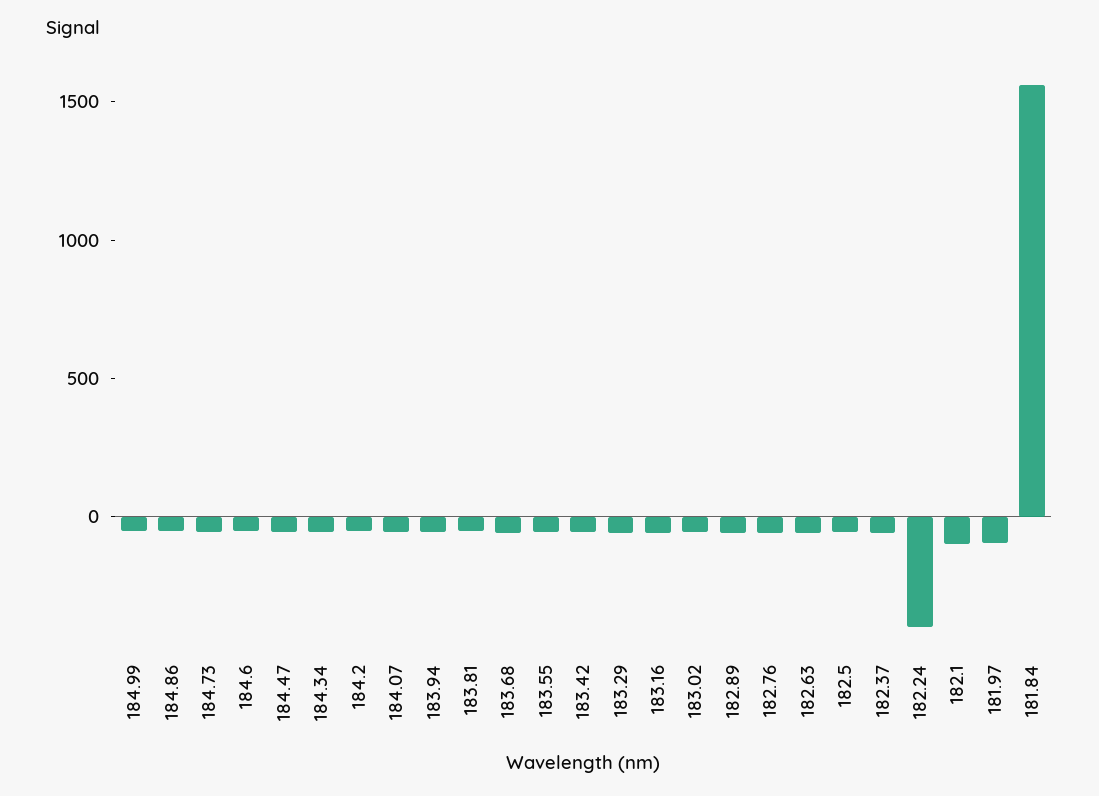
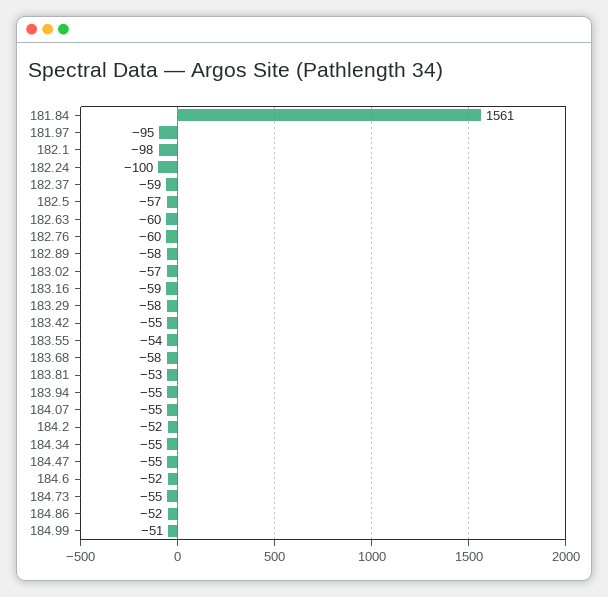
182.24: -400 -> -100

